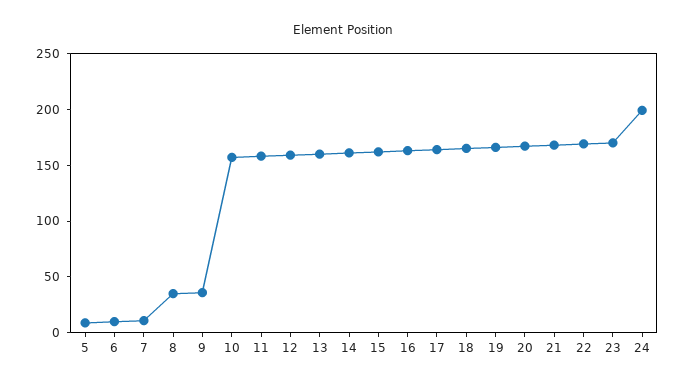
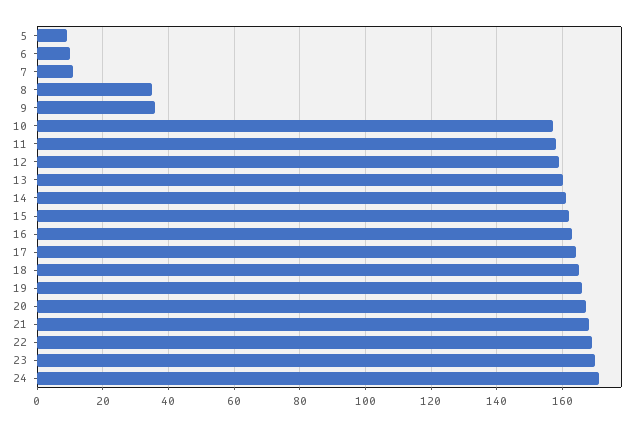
24: 200 -> 170

